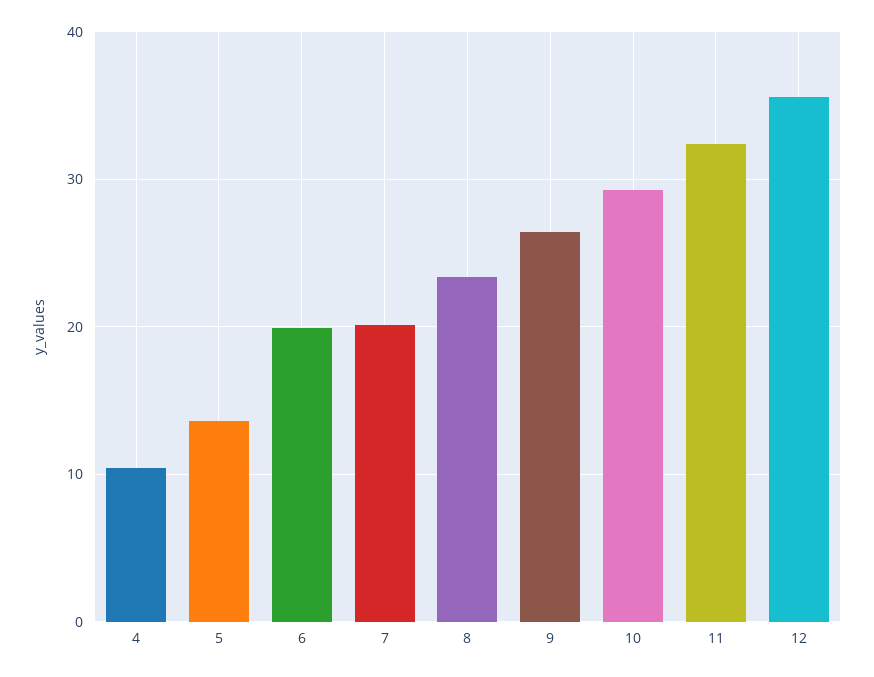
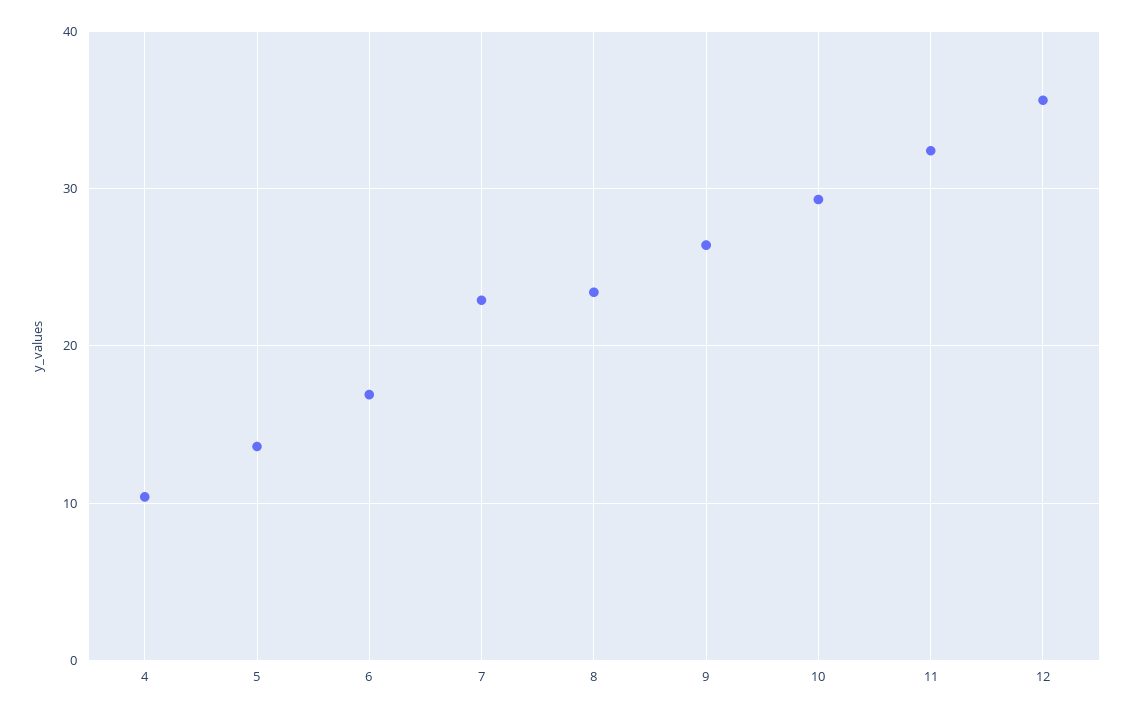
6: 20 -> 17
7: 20 -> 23

